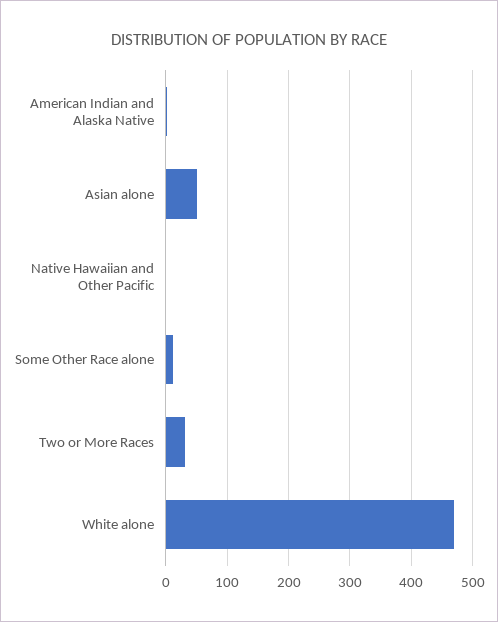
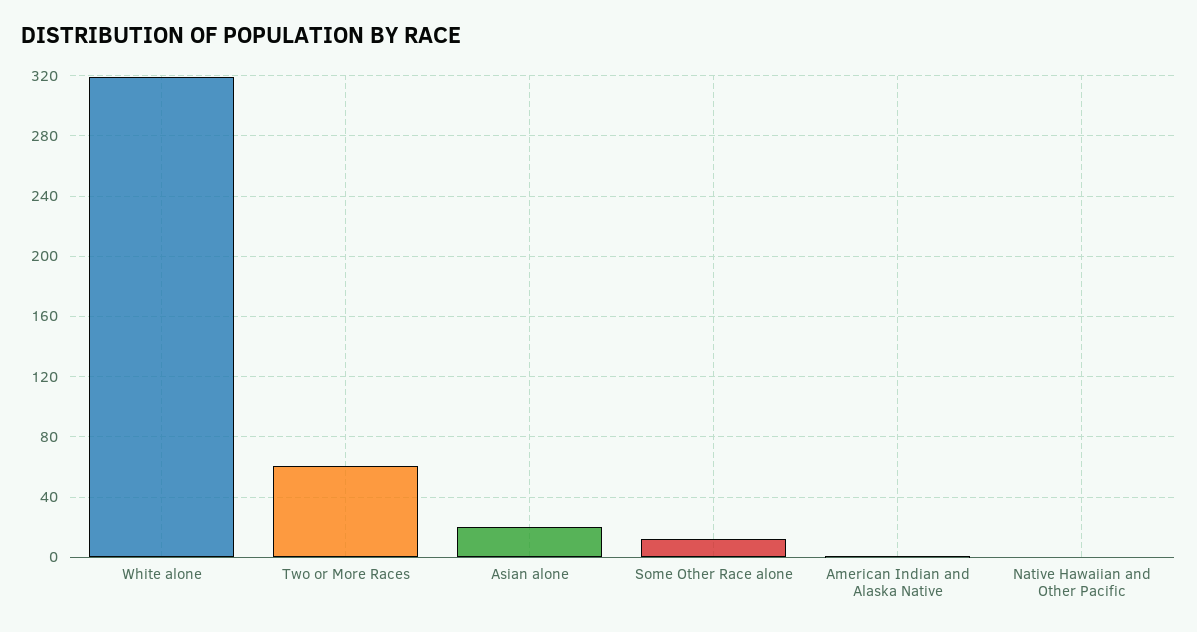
Asian alone: 50 -> 20
Two or More Races: 30 -> 60
White alone: 470 -> 320

